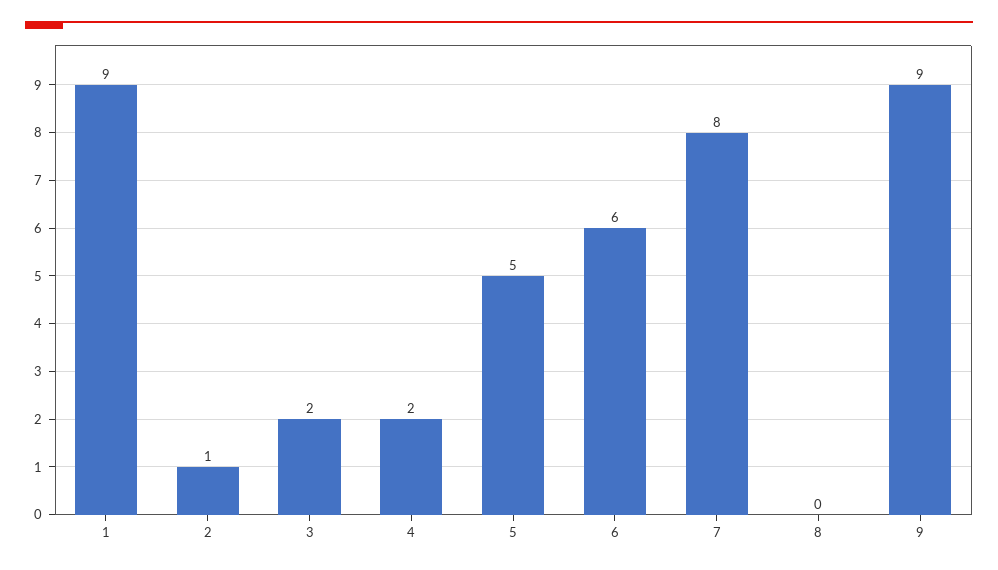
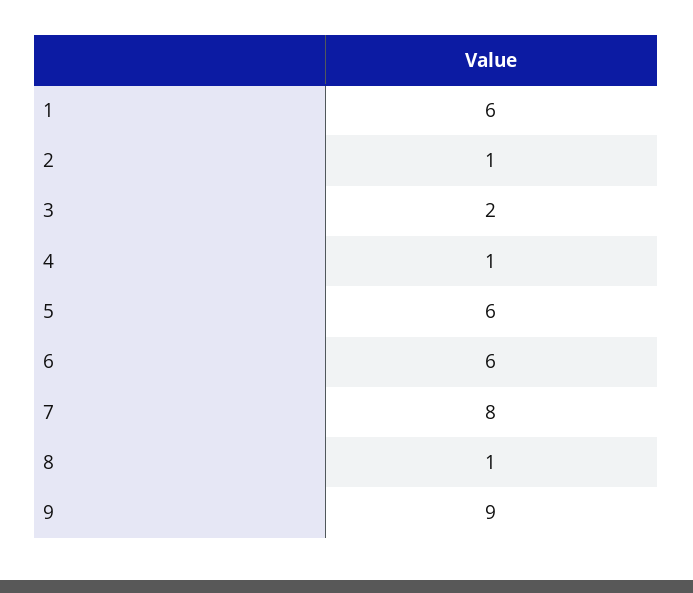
1: 9 -> 6
4: 2 -> 1
5: 5 -> 6
8: 0 -> 1

